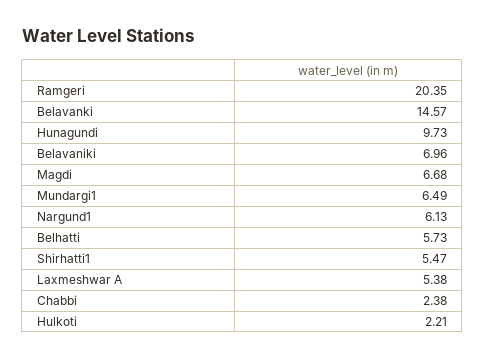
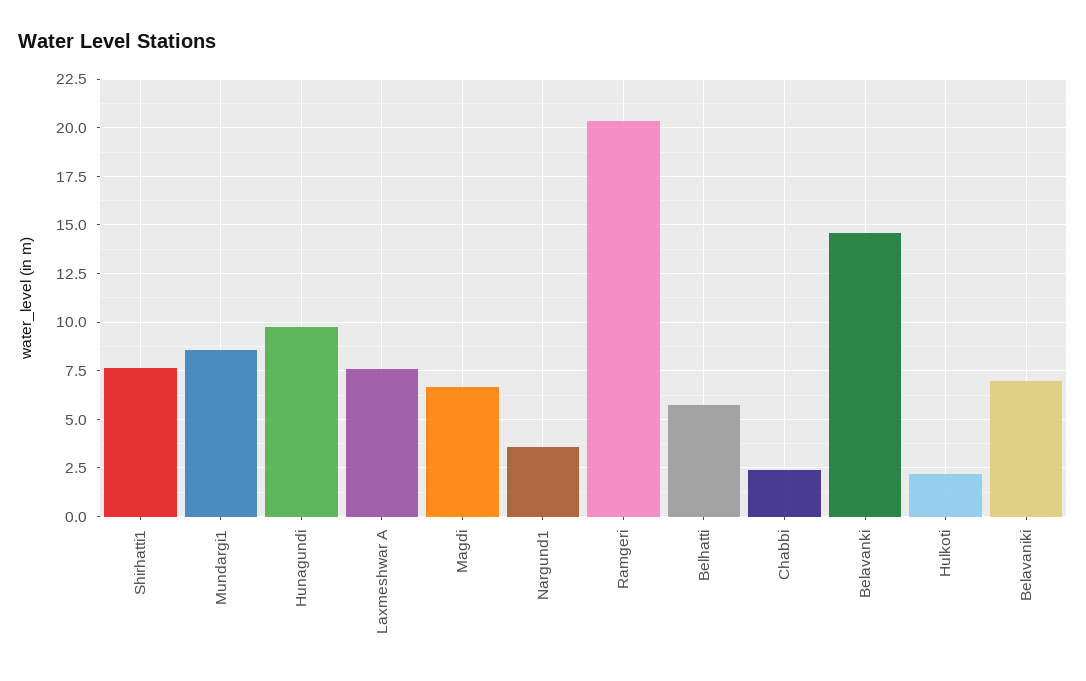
Mundargi1: 6.49 -> 8.5
Nargund1: 6.13 -> 3.5
Shirhatti1: 5.47 -> 7.5
Laxmeshwar A: 5.38 -> 7.5

